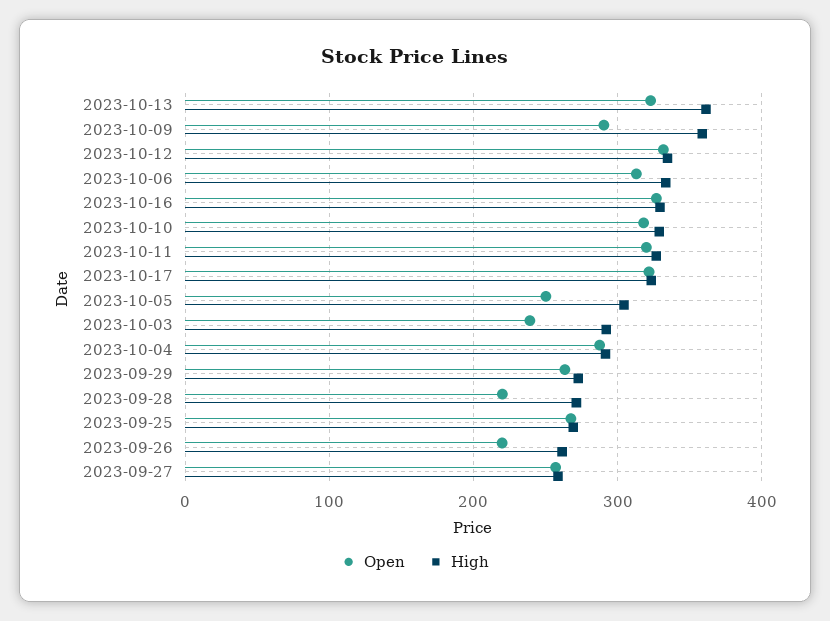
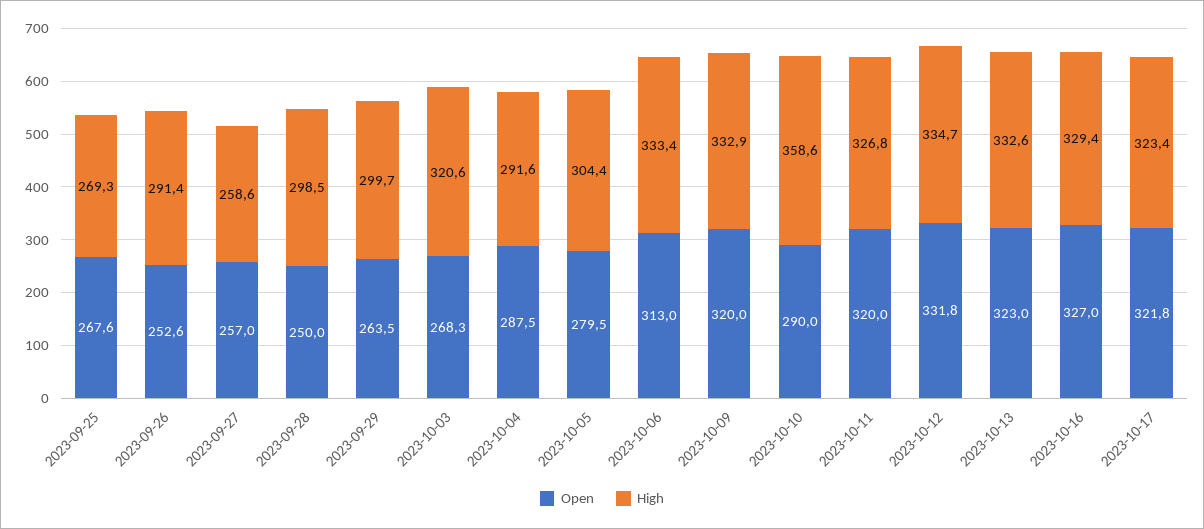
High, 2023-10-13: 360 -> 332.6
Open, 2023-10-09: 290 -> 320
High, 2023-10-09: 360 -> 332.9
Open, 2023-10-10: 320 -> 290
High, 2023-10-10: 330 -> 358.6
Open, 2023-10-05: 250 -> 279.5
Open, 2023-10-03: 240 -> 268.3
High, 2023-10-03: 290 -> 320.6
High, 2023-09-29: 270 -> 299.7
Open, 2023-09-28: 220 -> 250
High, 2023-09-28: 270 -> 298.5
Open, 2023-09-26: 220 -> 252.6
High, 2023-09-26: 260 -> 291.4

